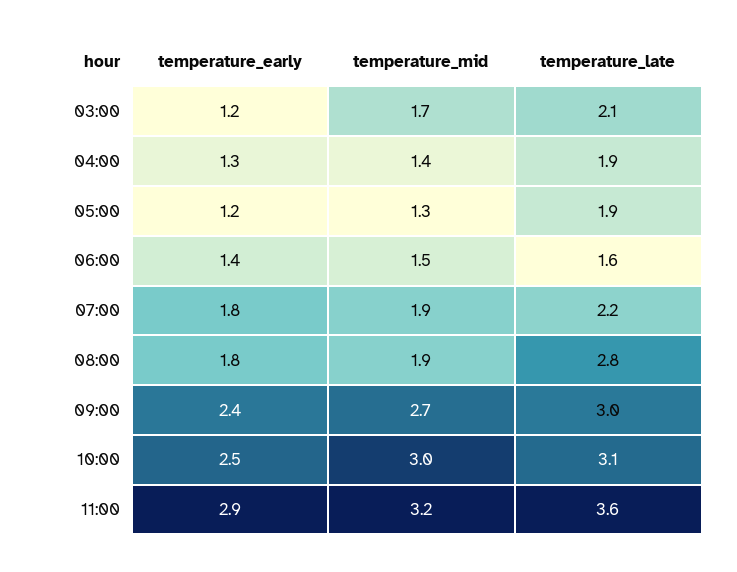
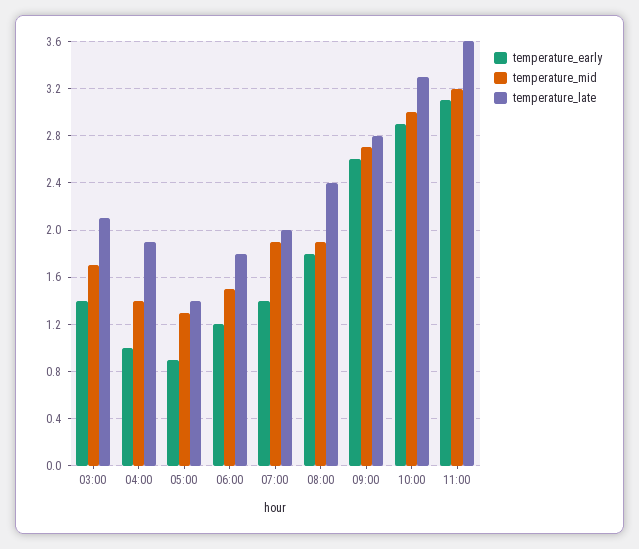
temperature_early, 03:00: 1.2 -> 1.4
temperature_early, 04:00: 1.3 -> 1
temperature_early, 05:00: 1.2 -> 0.9
temperature_late, 05:00: 1.9 -> 1.4
temperature_early, 06:00: 1.4 -> 1.2
temperature_late, 06:00: 1.6 -> 1.8
temperature_early, 07:00: 1.8 -> 1.4
temperature_late, 07:00: 2.2 -> 2
temperature_late, 08:00: 2.8 -> 2.4
temperature_early, 09:00: 2.4 -> 2.6
temperature_late, 09:00: 3 -> 2.8
temperature_early, 10:00: 2.5 -> 2.9
temperature_late, 10:00: 3.1 -> 3.3
temperature_early, 11:00: 2.9 -> 3.1

